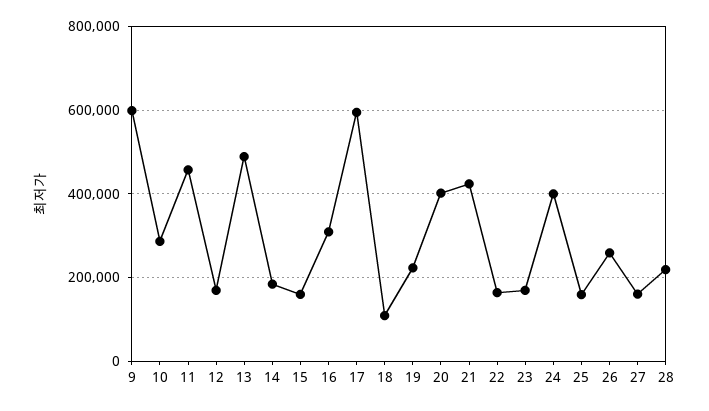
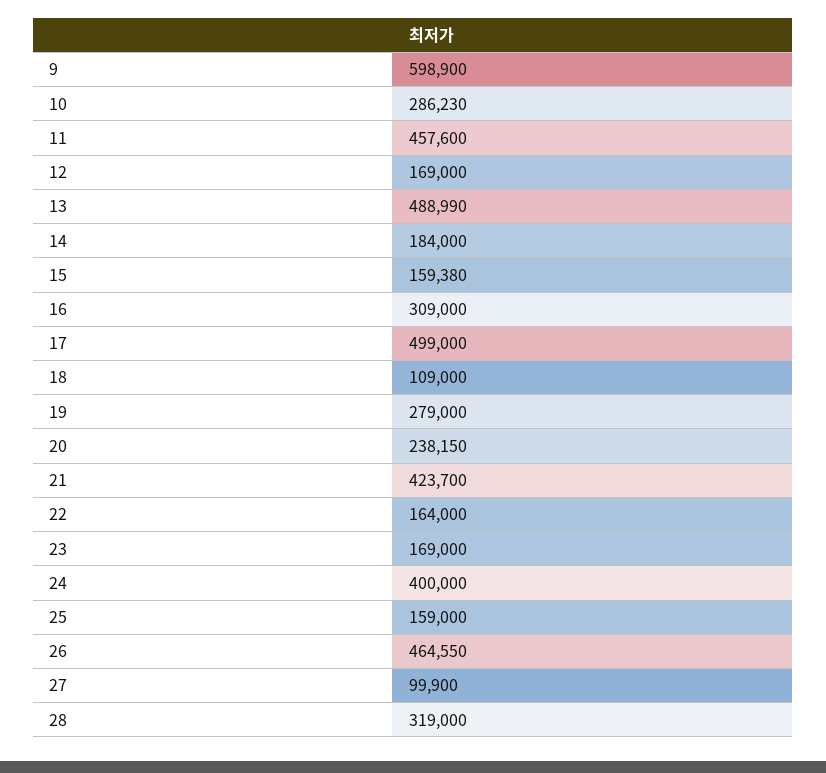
17: 600000 -> 499000
19: 220000 -> 279000
20: 400000 -> 238150
26: 260000 -> 464550
27: 160000 -> 99900
28: 220000 -> 319000

